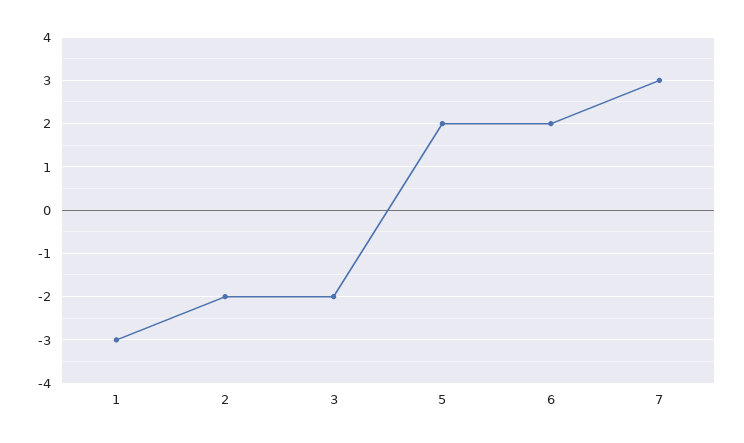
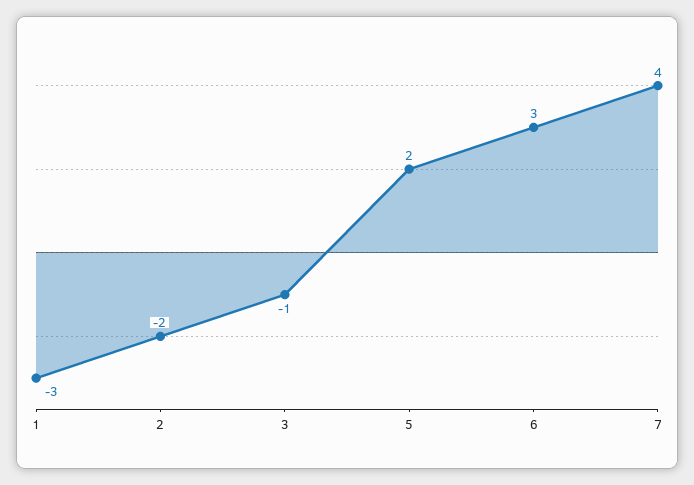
3: -2 -> -1
6: 2 -> 3
7: 3 -> 4

